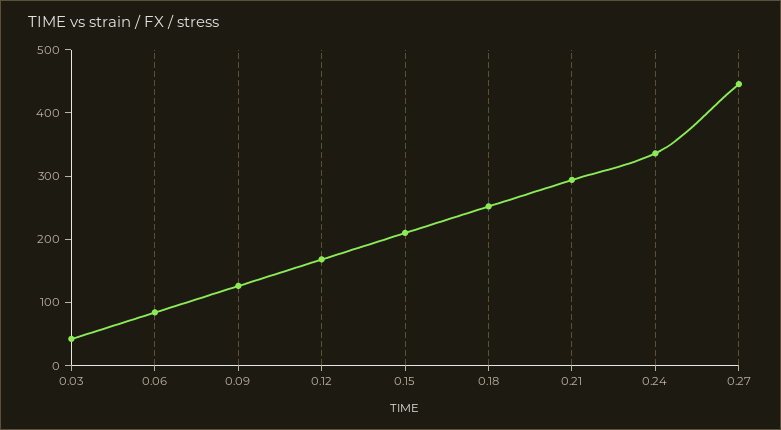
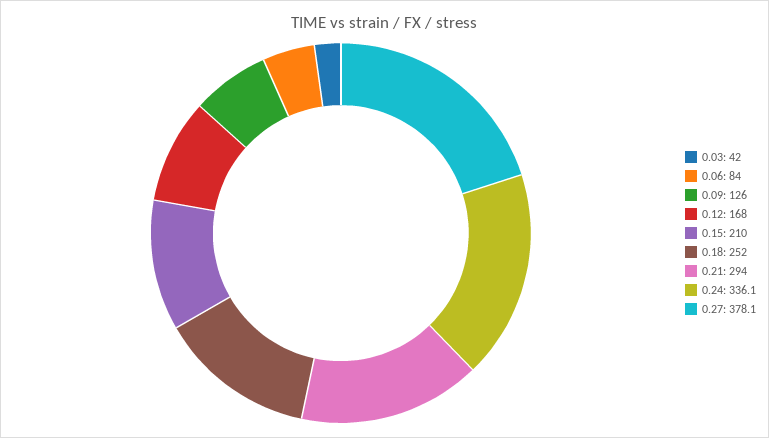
0.27: 440 -> 378.1

